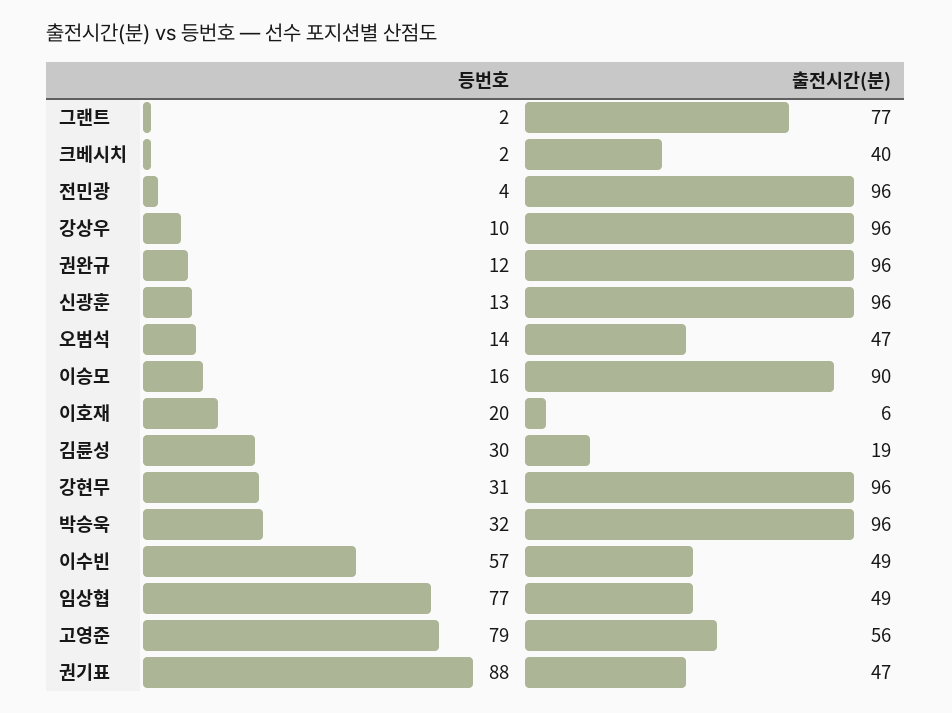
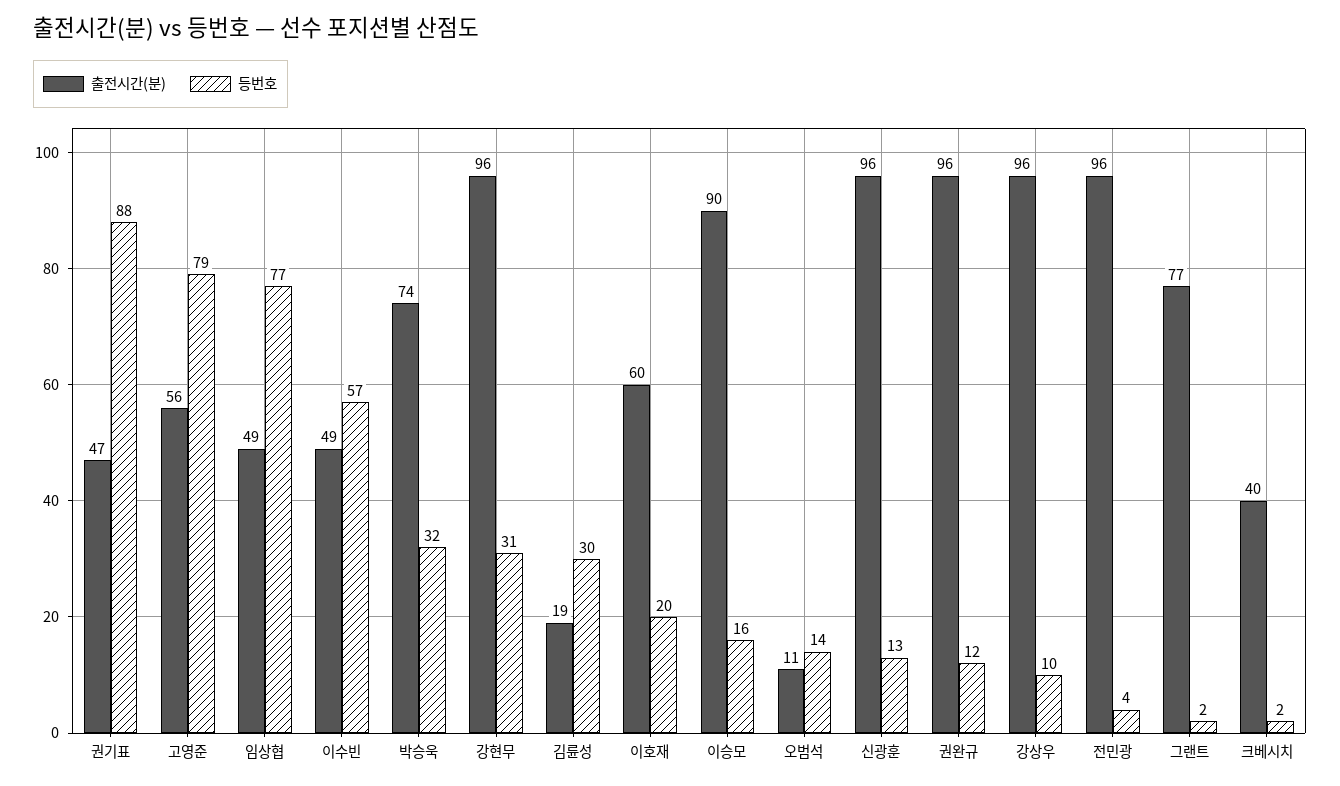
출전시간(분), 오범석: 47 -> 11
출전시간(분), 이호재: 6 -> 60
출전시간(분), 박승욱: 96 -> 74

